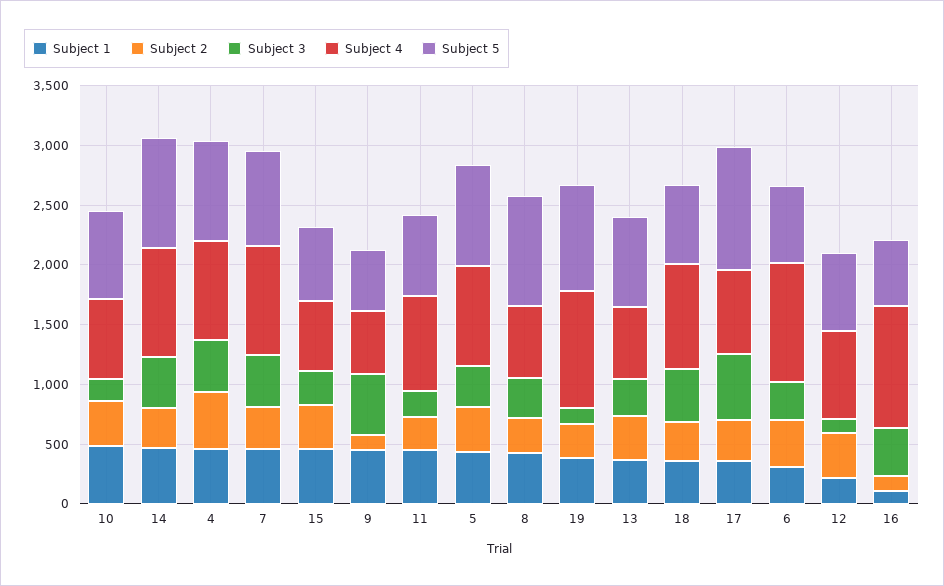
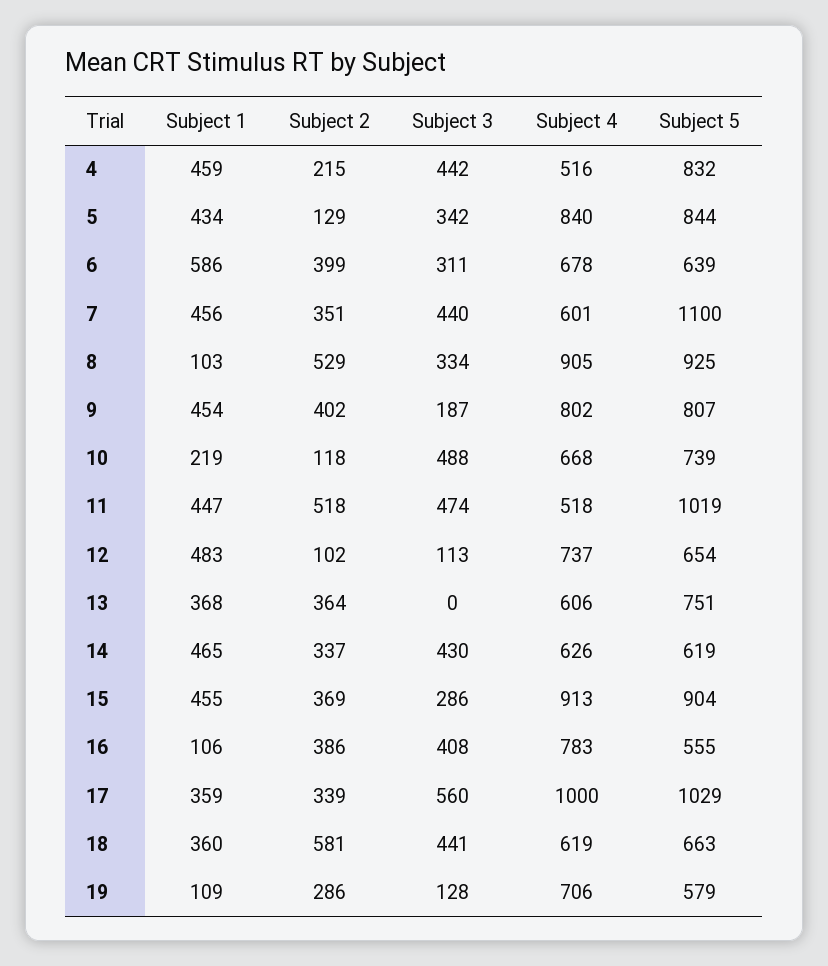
Subject 1, 10: 500 -> 219
Subject 2, 10: 400 -> 118
Subject 3, 10: 200 -> 488
Subject 4, 14: 900 -> 626
Subject 5, 14: 900 -> 619
Subject 2, 4: 500 -> 215
Subject 4, 4: 800 -> 516
Subject 4, 7: 900 -> 601
Subject 5, 7: 800 -> 1100
Subject 4, 15: 600 -> 913
Subject 5, 15: 600 -> 904
Subject 2, 9: 100 -> 402
Subject 3, 9: 500 -> 187
Subject 4, 9: 500 -> 802
Subject 5, 9: 500 -> 807
Subject 2, 11: 300 -> 518
Subject 3, 11: 200 -> 474
Subject 4, 11: 800 -> 518
Subject 5, 11: 700 -> 1019
Subject 2, 5: 400 -> 129
Subject 1, 8: 400 -> 103
Subject 2, 8: 300 -> 529
Subject 4, 8: 600 -> 905
Subject 1, 19: 400 -> 109
Subject 4, 19: 1000 -> 706
Subject 5, 19: 900 -> 579
Subject 3, 13: 300 -> 0
Subject 2, 18: 300 -> 581
Subject 4, 18: 900 -> 619
Subject 4, 17: 700 -> 1000
Subject 1, 6: 300 -> 586
Subject 4, 6: 1000 -> 678
Subject 1, 12: 200 -> 483
Subject 2, 12: 400 -> 102
Subject 2, 16: 100 -> 386
Subject 4, 16: 1000 -> 783

